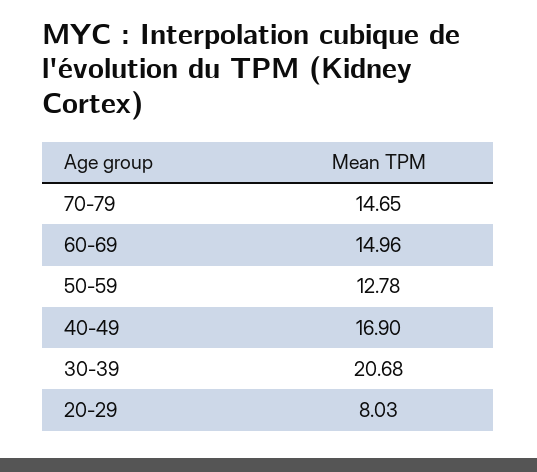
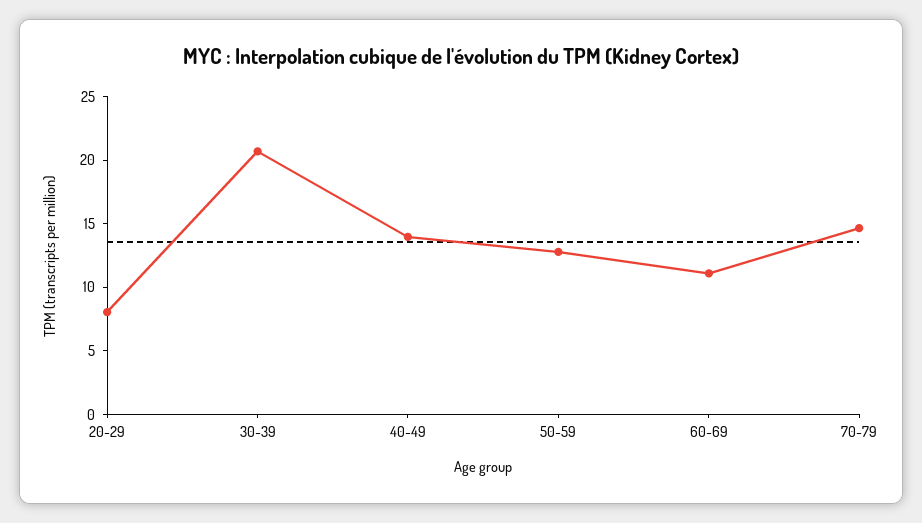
60-69: 14.96 -> 11
40-49: 16.9 -> 14

